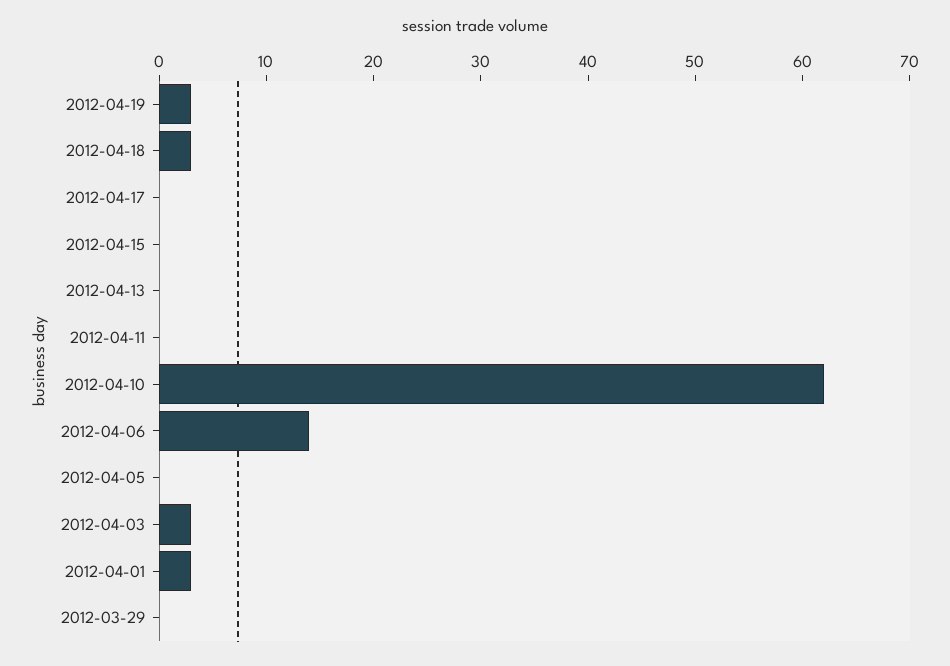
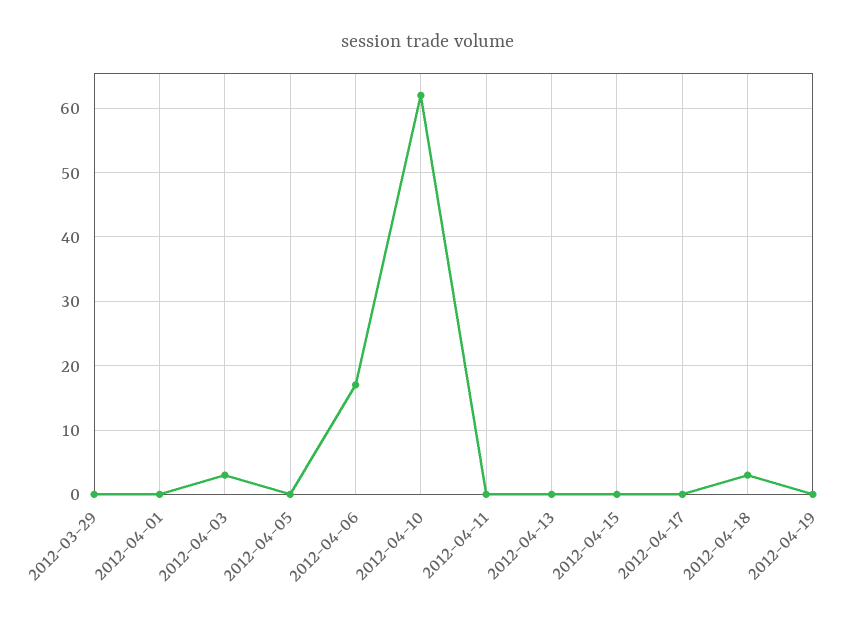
2012-04-19: 3 -> 0
2012-04-06: 14 -> 17
2012-04-01: 3 -> 0

